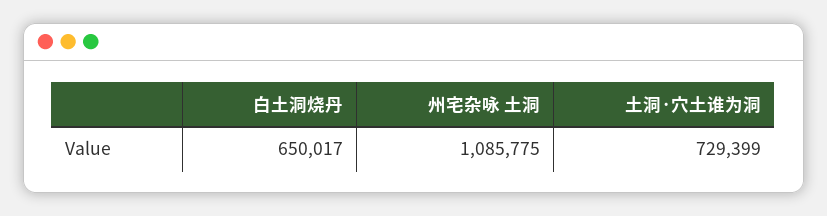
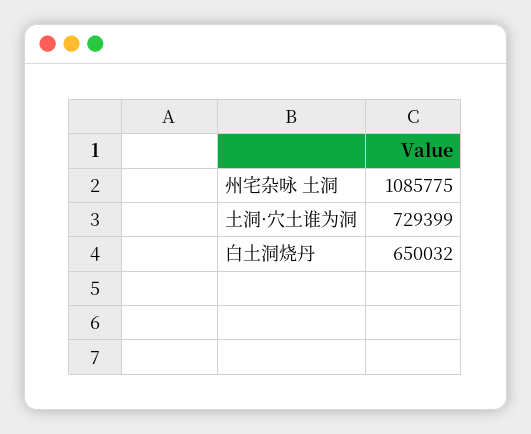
白土洞烧丹: 650017 -> 650032

